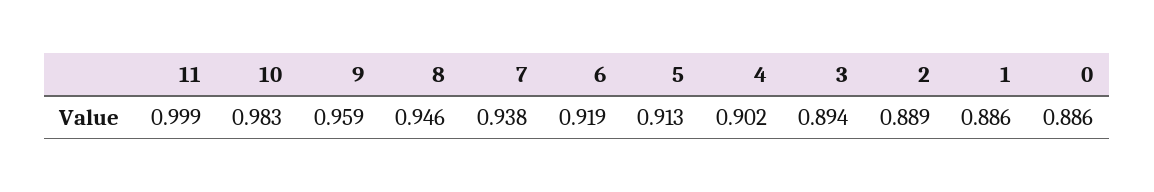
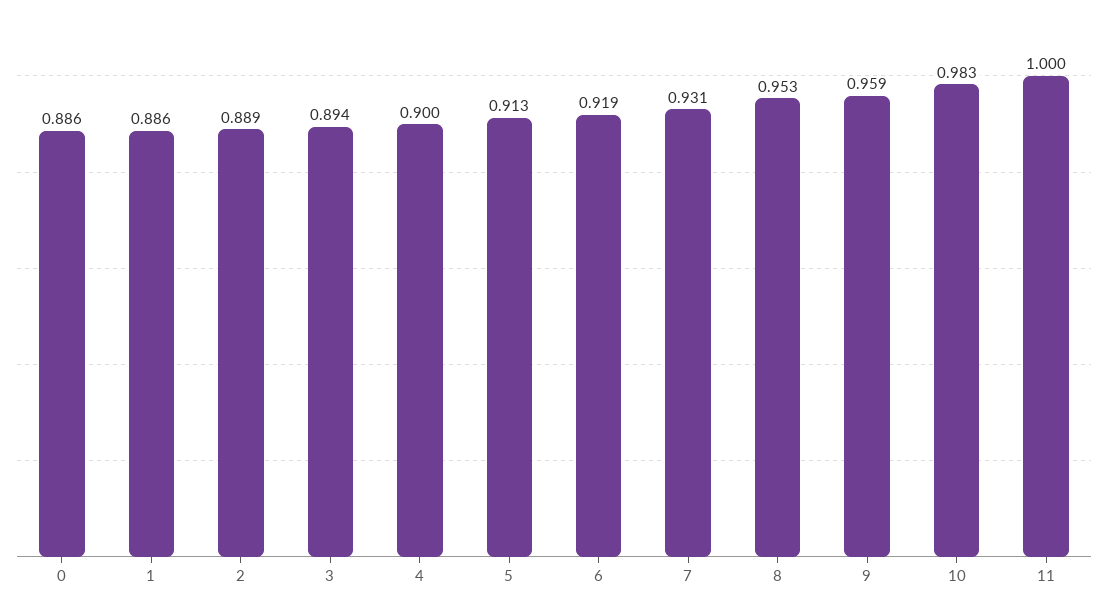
11: 0.999 -> 1
8: 0.946 -> 0.953
7: 0.938 -> 0.931
4: 0.902 -> 0.9

